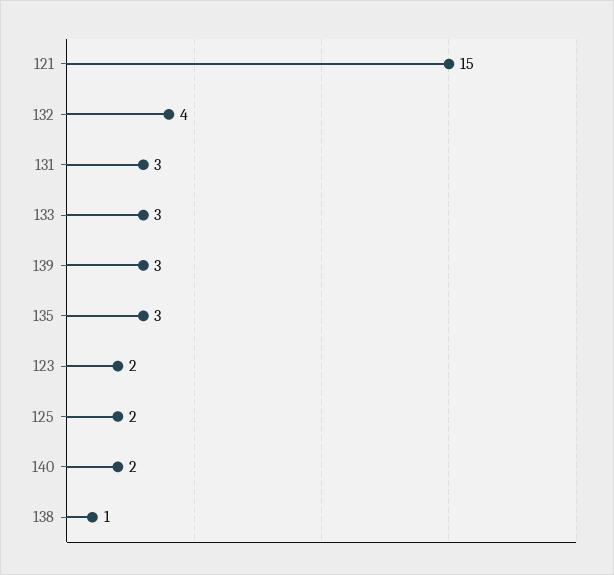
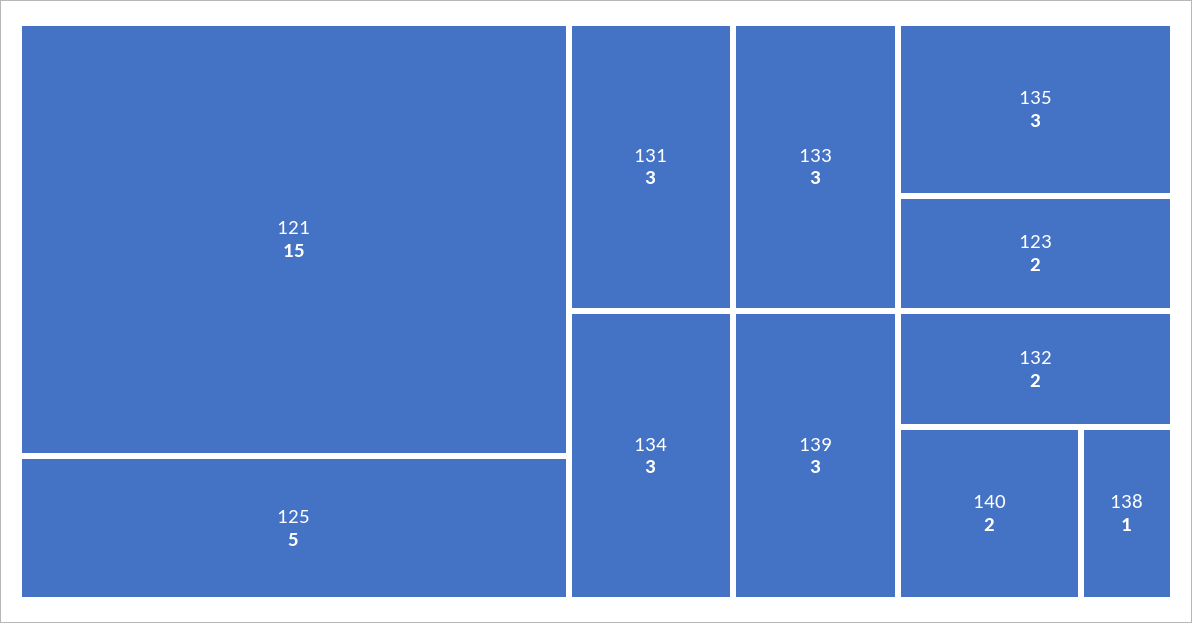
132: 4 -> 2
125: 2 -> 5
134: none -> 3

